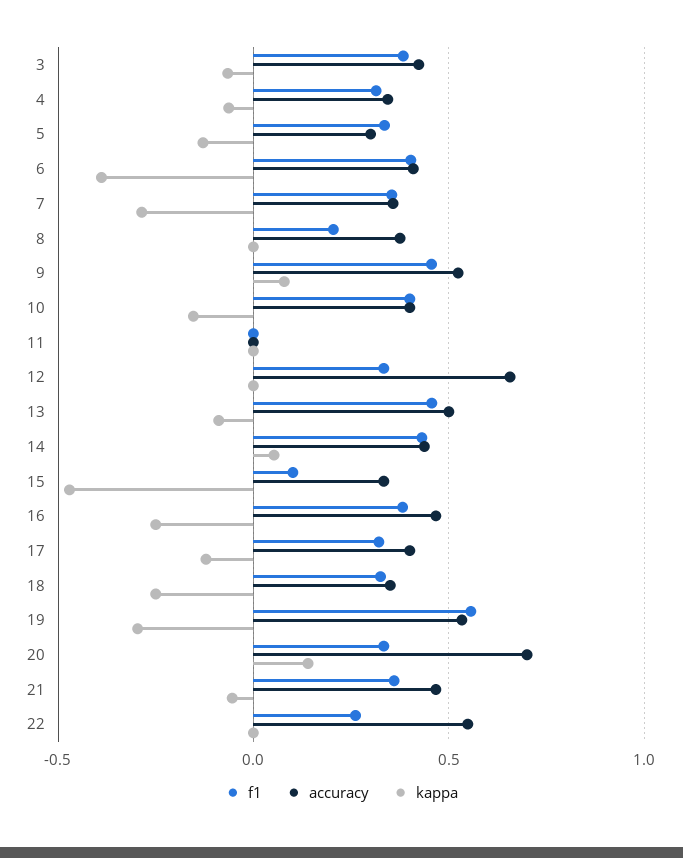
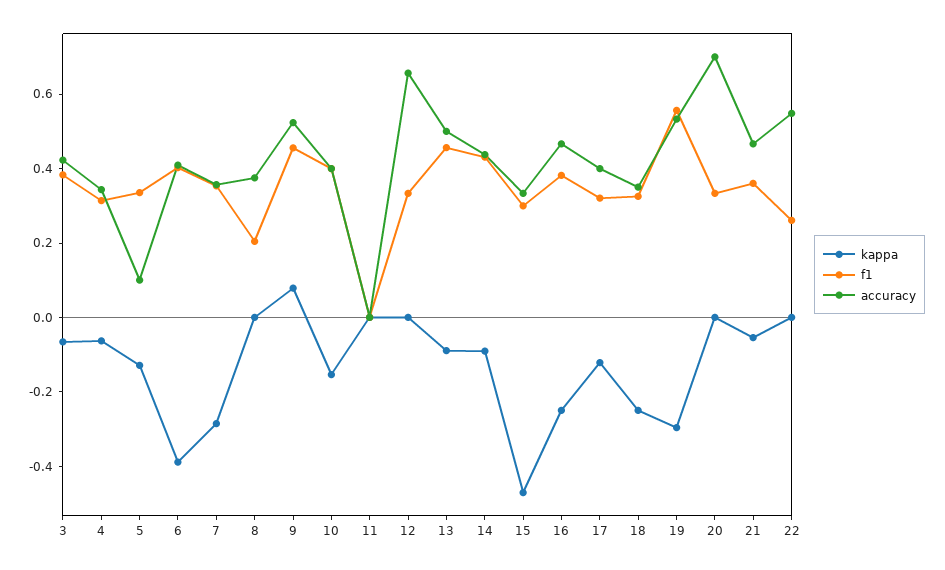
accuracy, 5: 0.3 -> 0.1
kappa, 14: 0.05 -> -0.1
f1, 15: 0.1 -> 0.3
kappa, 20: 0.15 -> 0

